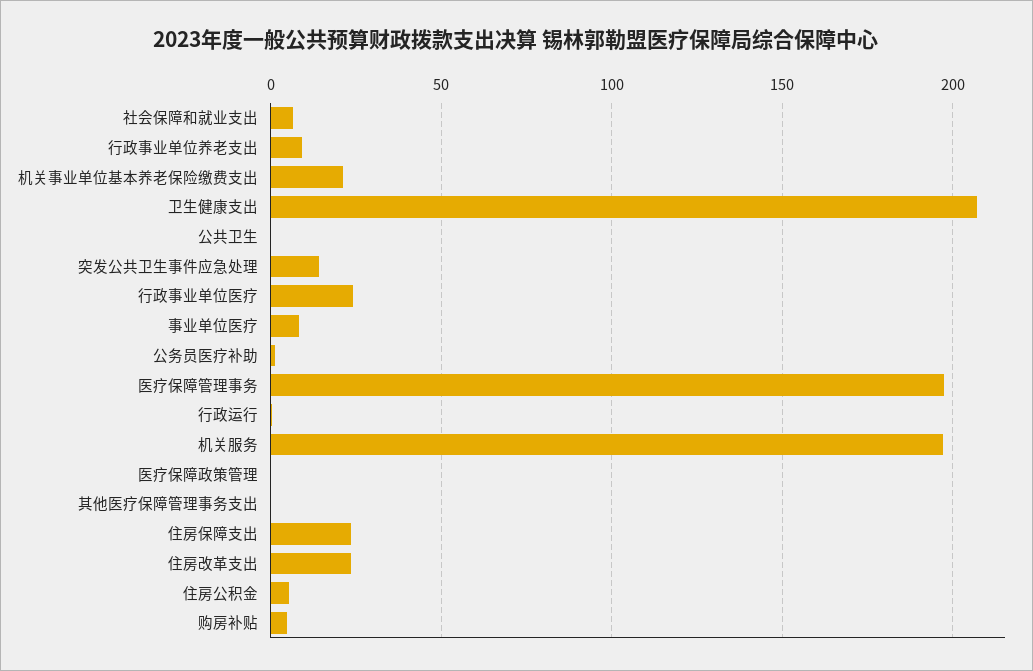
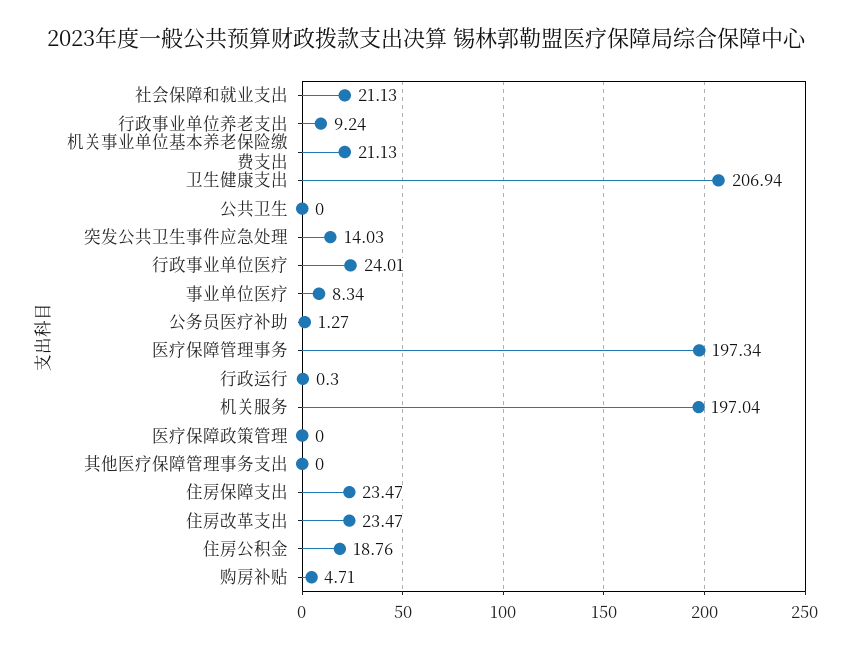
社会保障和就业支出: 5 -> 21.13
住房公积金: 5 -> 18.76

